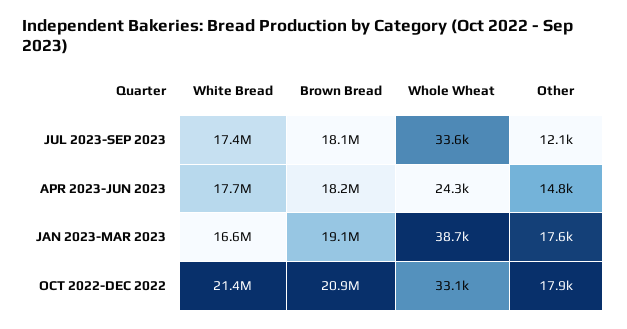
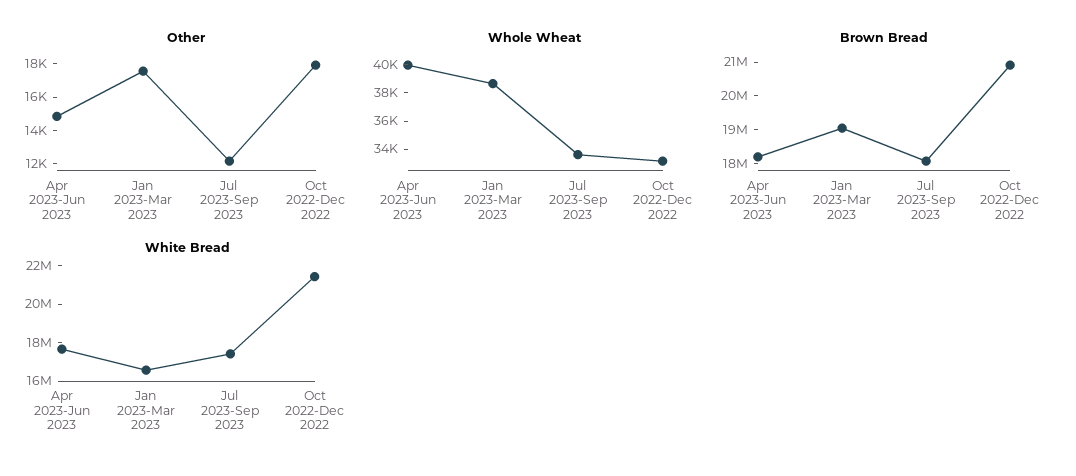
Whole Wheat, APR 2023-JUN 2023: 24300 -> 40000

